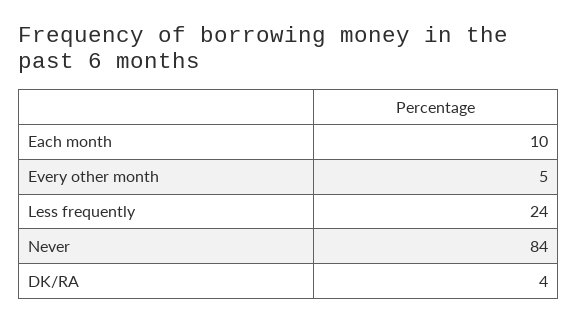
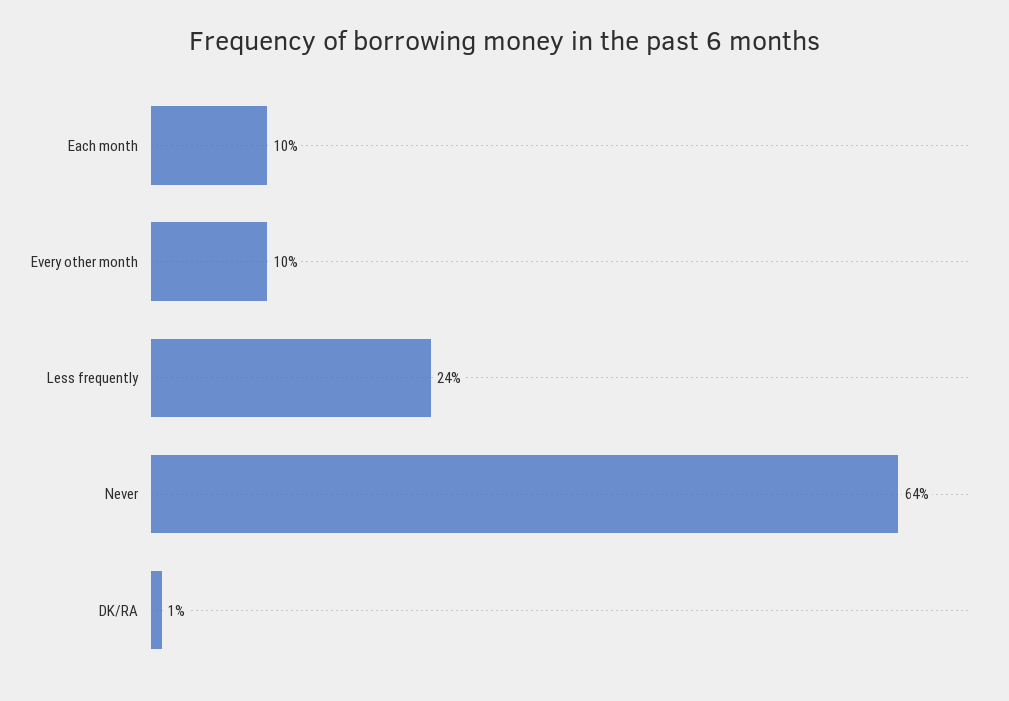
Every other month: 5 -> 10
Never: 84 -> 64
DK/RA: 4 -> 1

